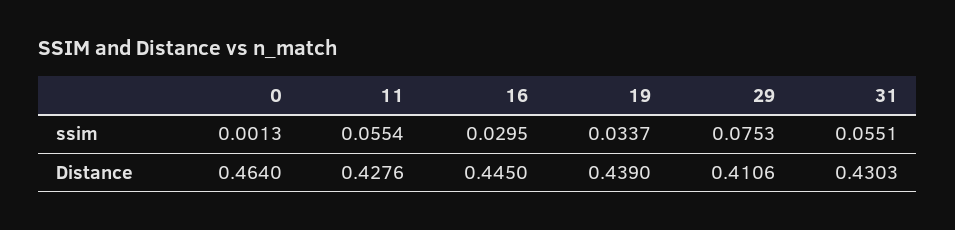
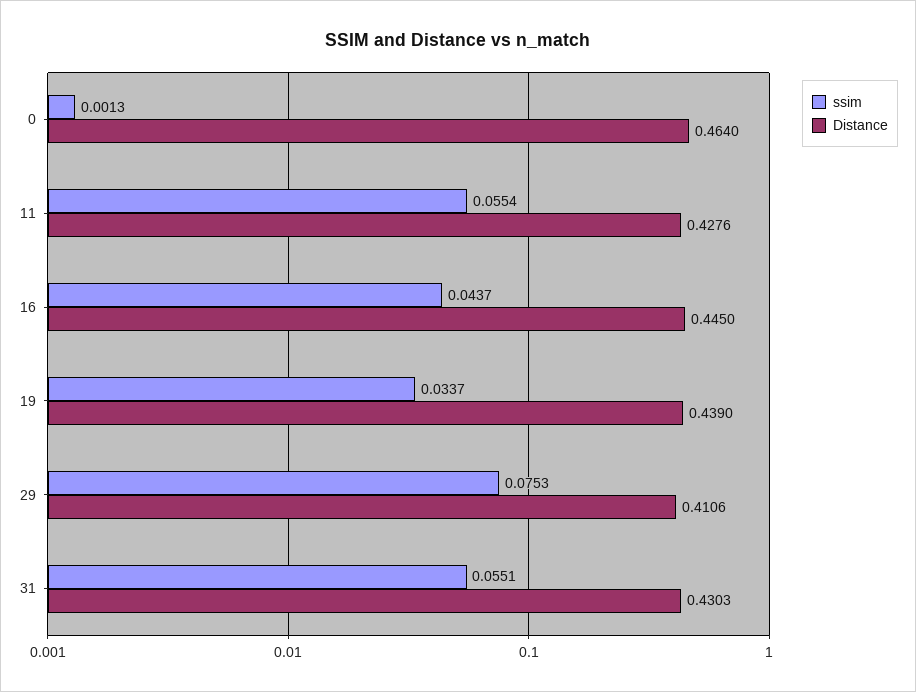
ssim, 16: 0.0295 -> 0.0437

